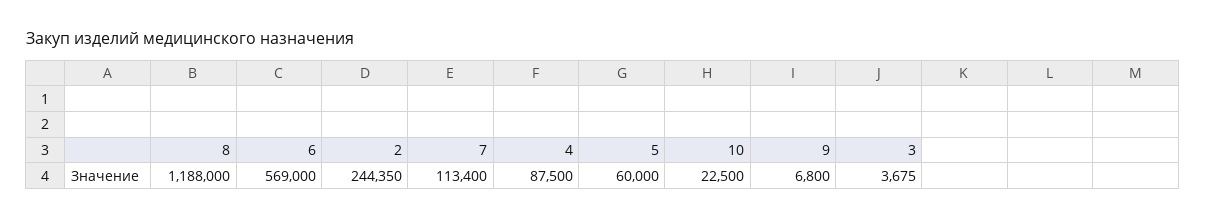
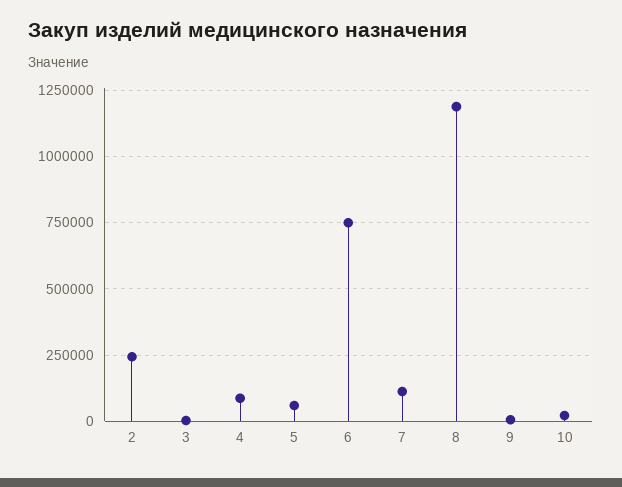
6: 569000 -> 750000

